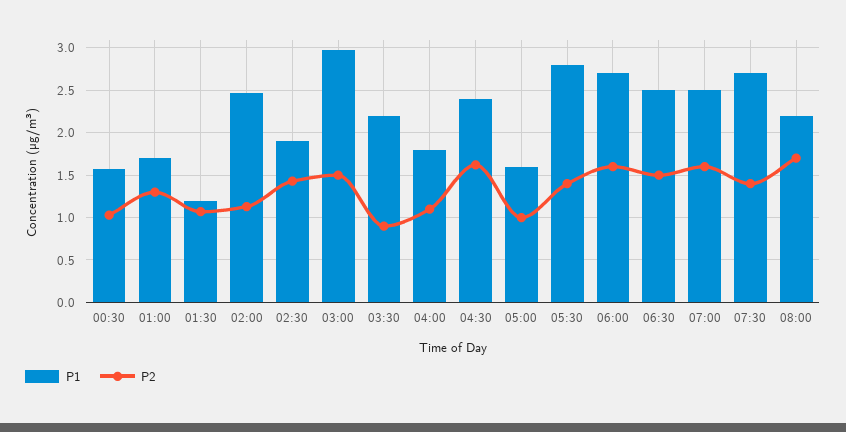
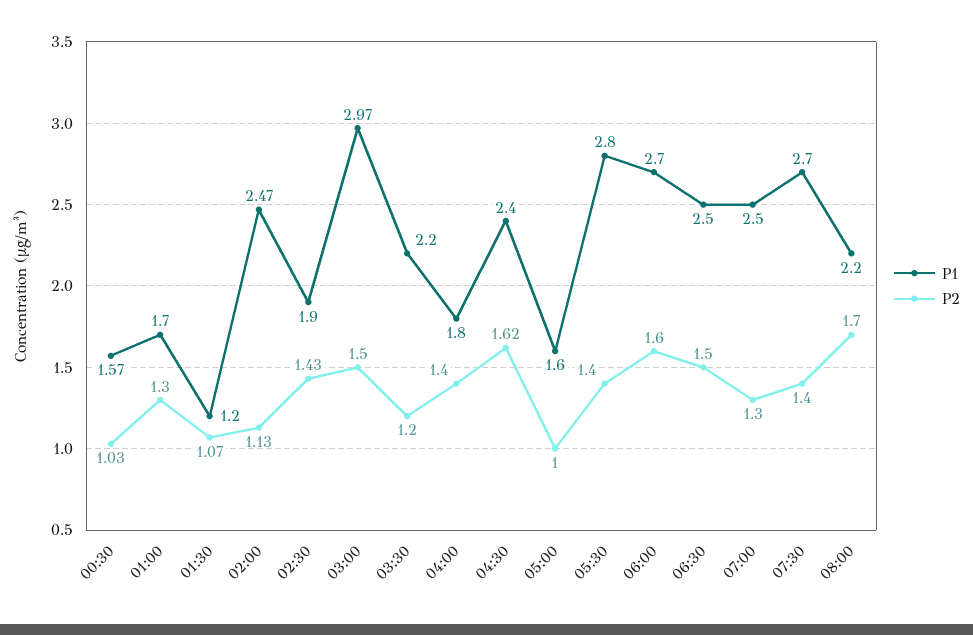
P2, 03:30: 0.9 -> 1.2
P2, 04:00: 1.1 -> 1.4
P2, 07:00: 1.6 -> 1.3

